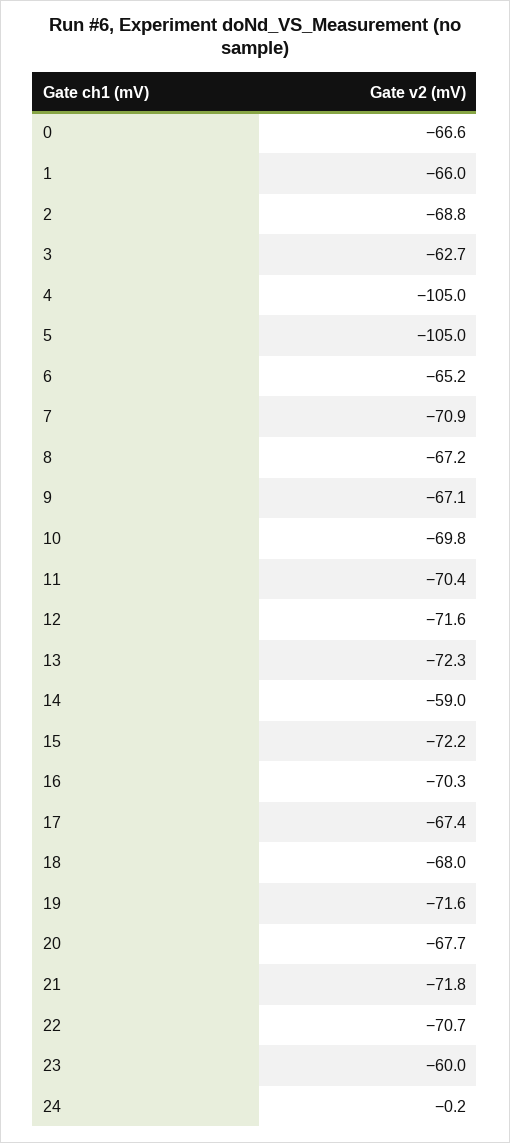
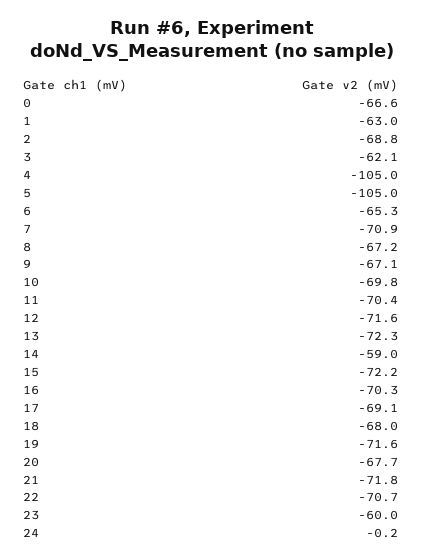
1: -66 -> -63
3: -62.7 -> -62.1
6: -65.2 -> -65.3
17: -67.4 -> -69.1

